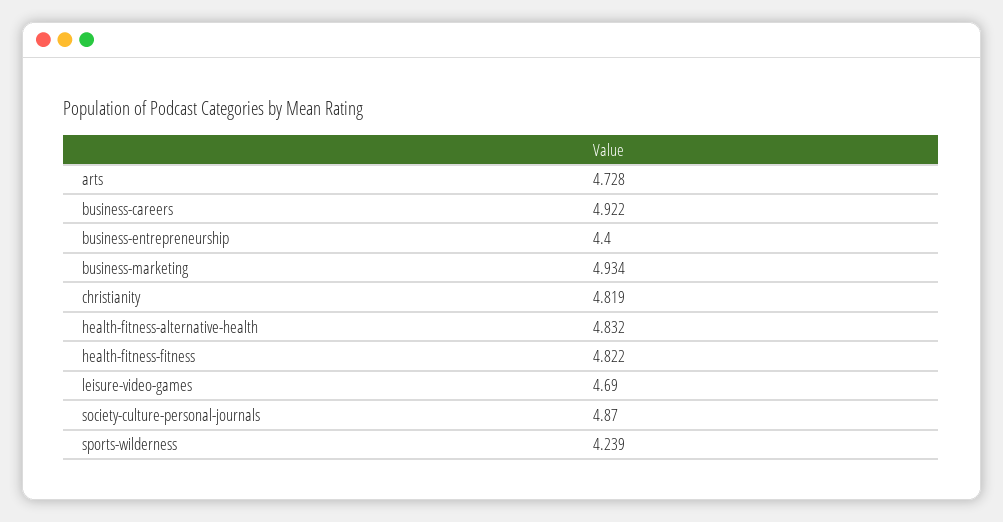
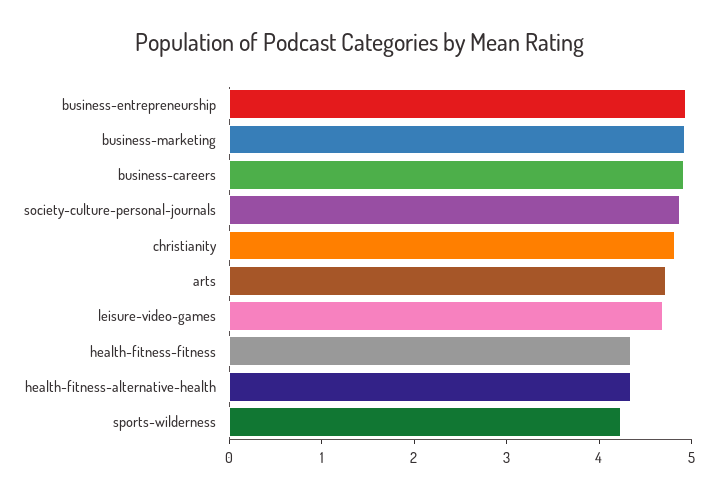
business-entrepreneurship: 4.4 -> 5
health-fitness-alternative-health: 4.832 -> 4.4
health-fitness-fitness: 4.822 -> 4.4

